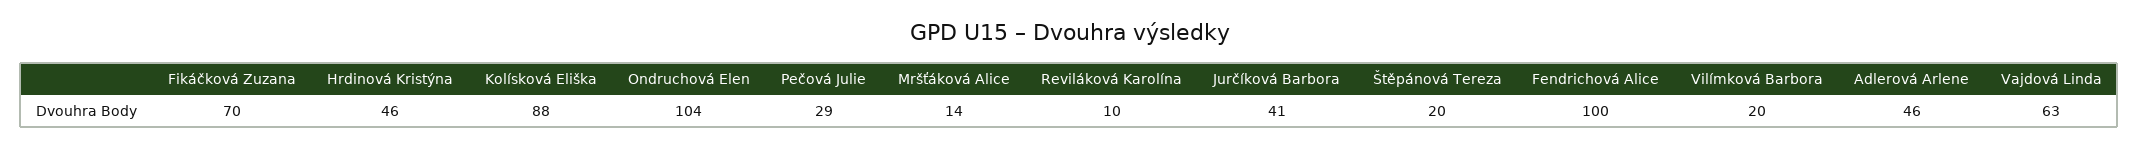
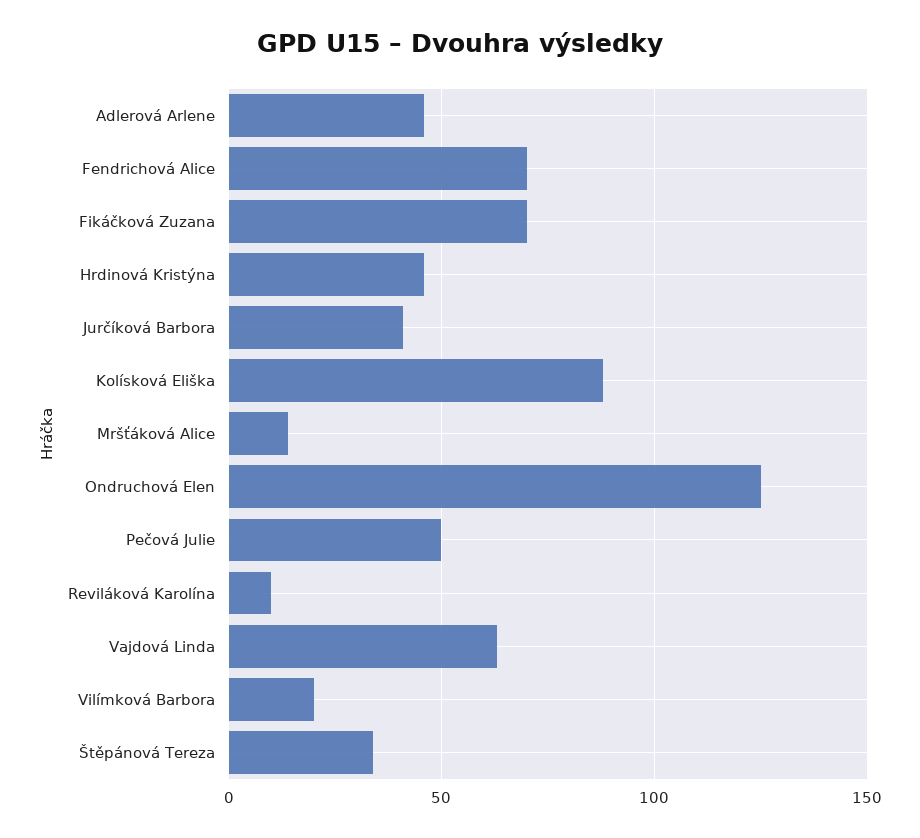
Ondruchová Elen: 104 -> 125
Pečová Julie: 29 -> 50
Štěpánová Tereza: 20 -> 35
Fendrichová Alice: 100 -> 70

